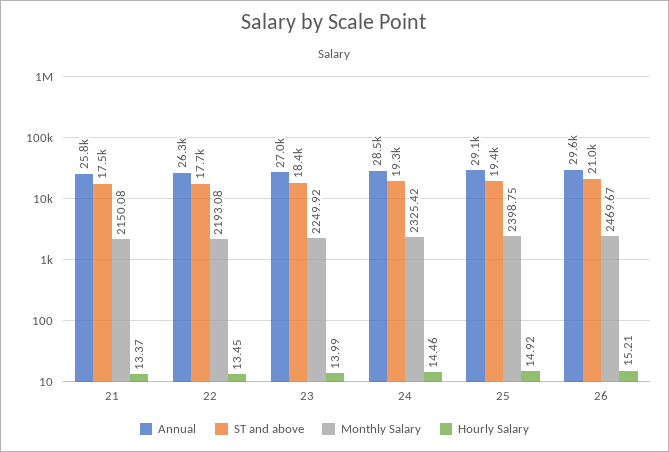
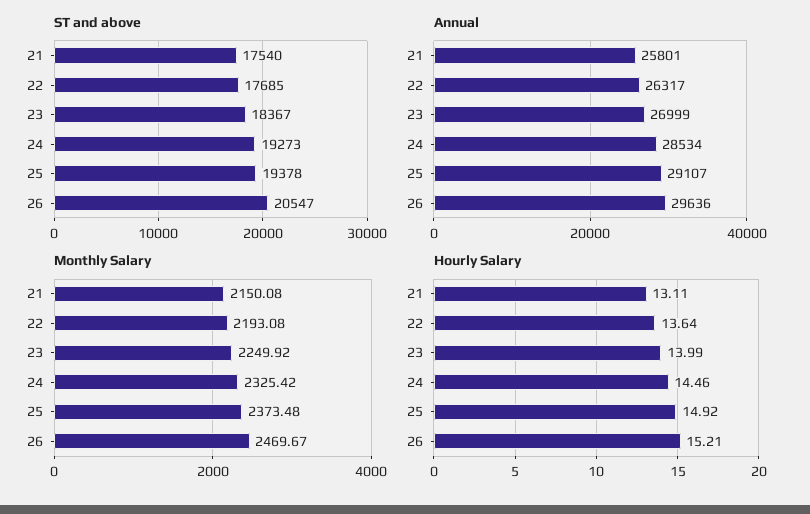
Hourly Salary, 21: 13.37 -> 13.11
Hourly Salary, 22: 13.45 -> 13.64
Monthly Salary, 25: 2398.75 -> 2373.48
ST and above, 26: 21000 -> 20547

